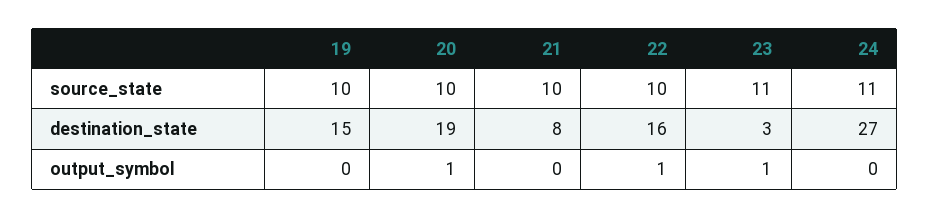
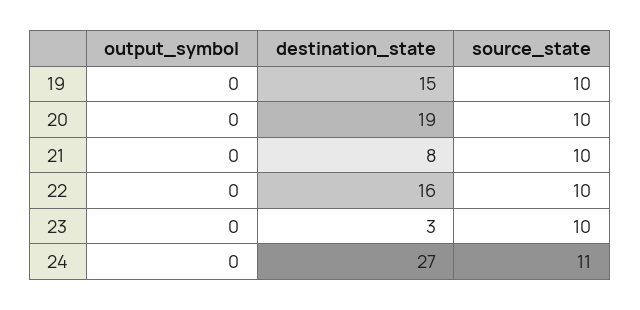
23, source_state: 11 -> 10
20, output_symbol: 1 -> 0
22, output_symbol: 1 -> 0
23, output_symbol: 1 -> 0

